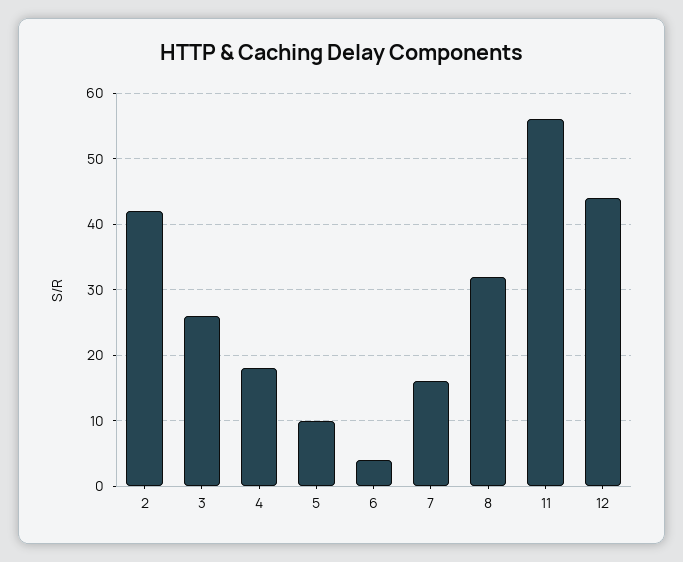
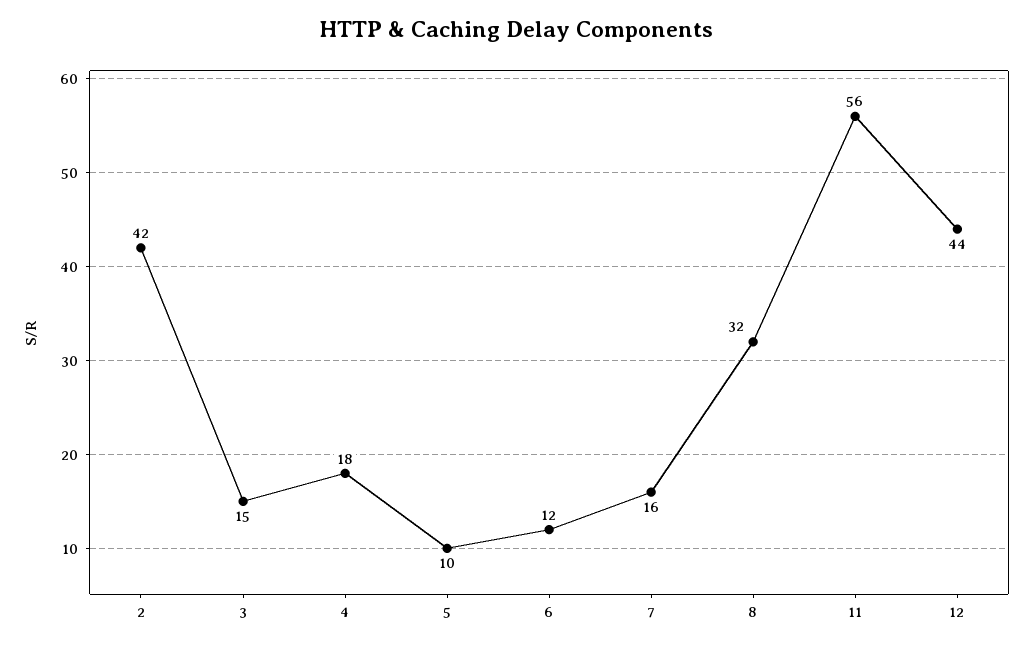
3: 26 -> 15
6: 4 -> 12

